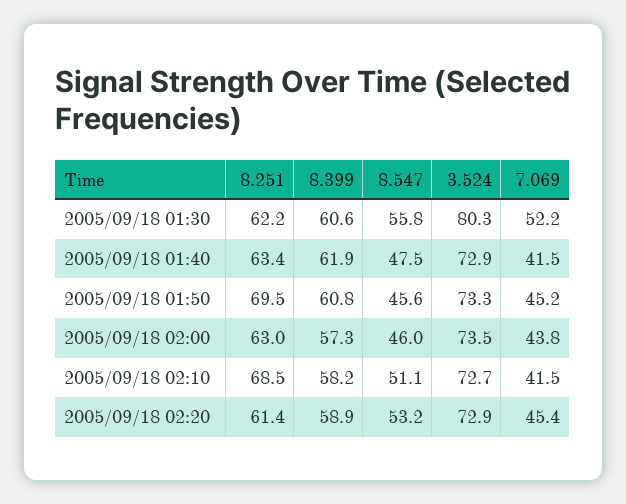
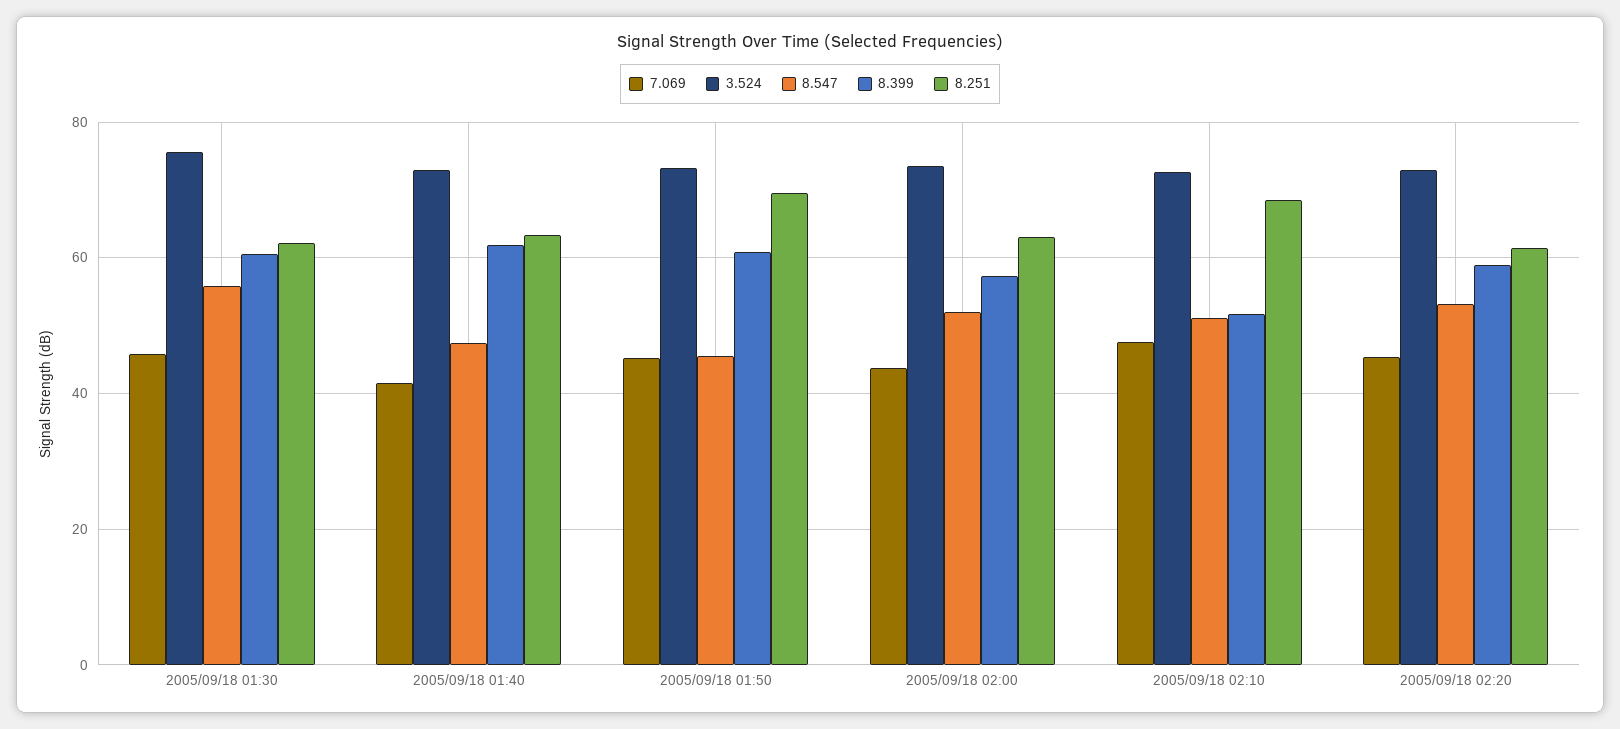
3.524, 2005/09/18 01:30: 80.3 -> 76
7.069, 2005/09/18 01:30: 52.2 -> 46
8.547, 2005/09/18 02:00: 46 -> 52
8.399, 2005/09/18 02:10: 58.2 -> 52
7.069, 2005/09/18 02:10: 41.5 -> 48

